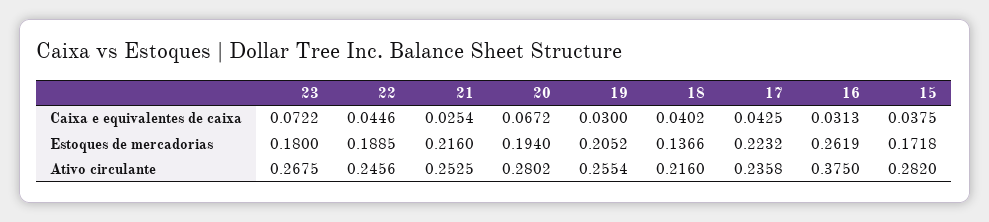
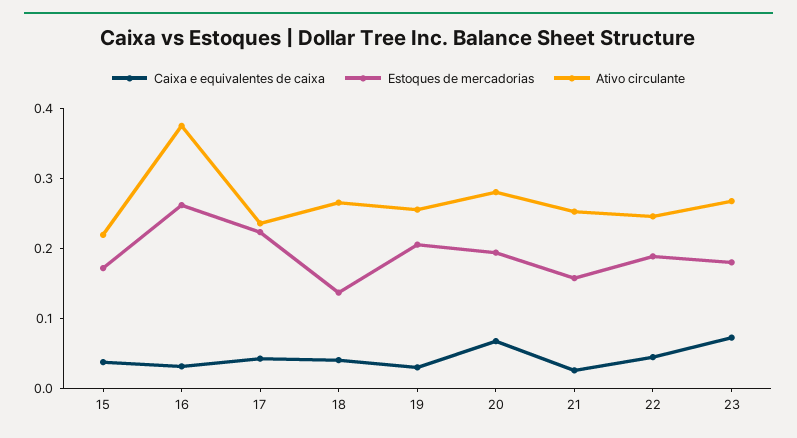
Estoques de mercadorias, 21: 0.216 -> 0.16
Ativo circulante, 18: 0.216 -> 0.26
Ativo circulante, 15: 0.282 -> 0.22

